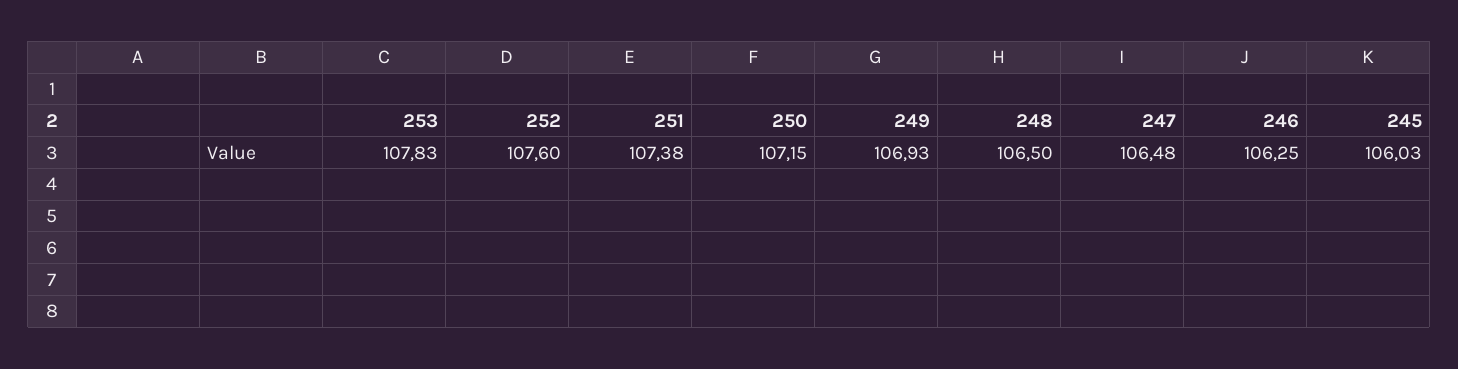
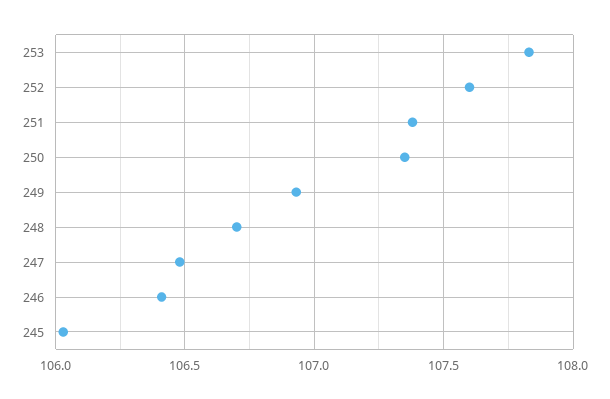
250: 107.15 -> 107.35
248: 106.5 -> 106.7
246: 106.25 -> 106.4

